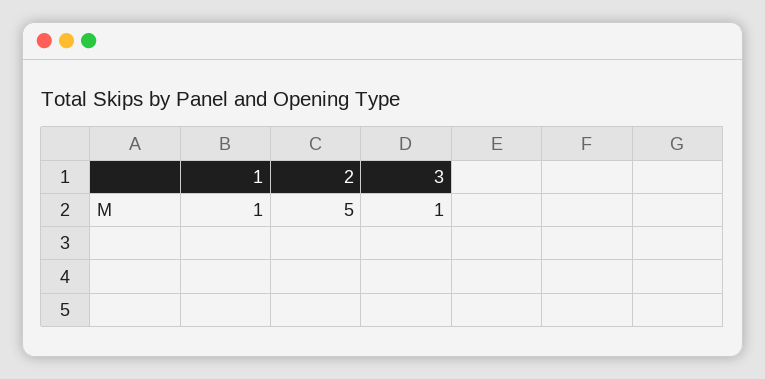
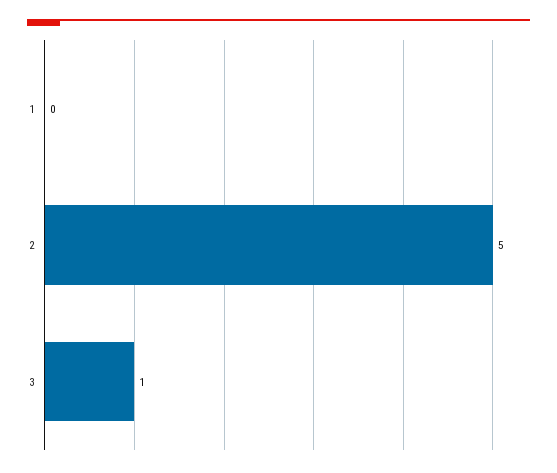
1: 1 -> 0

